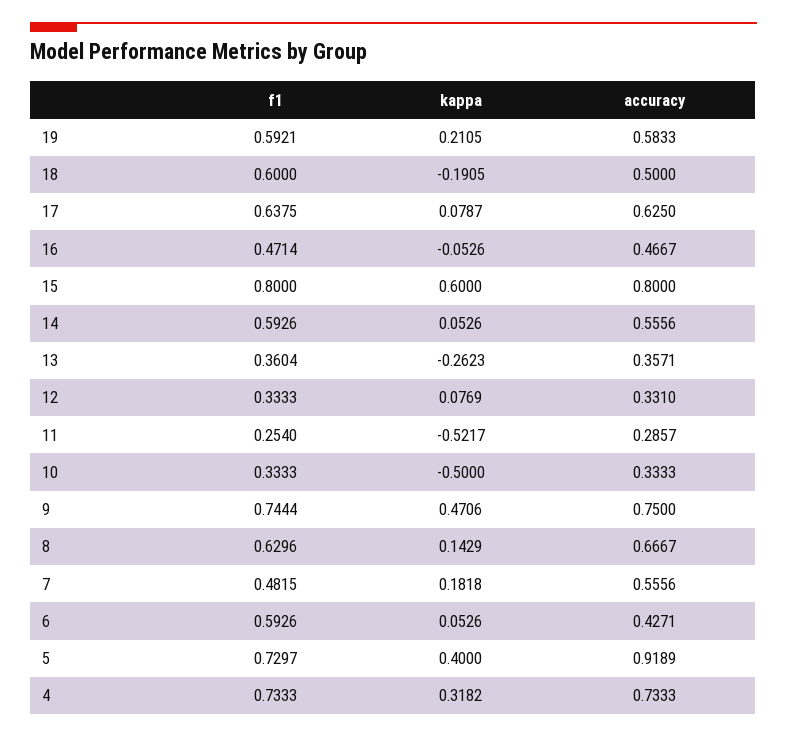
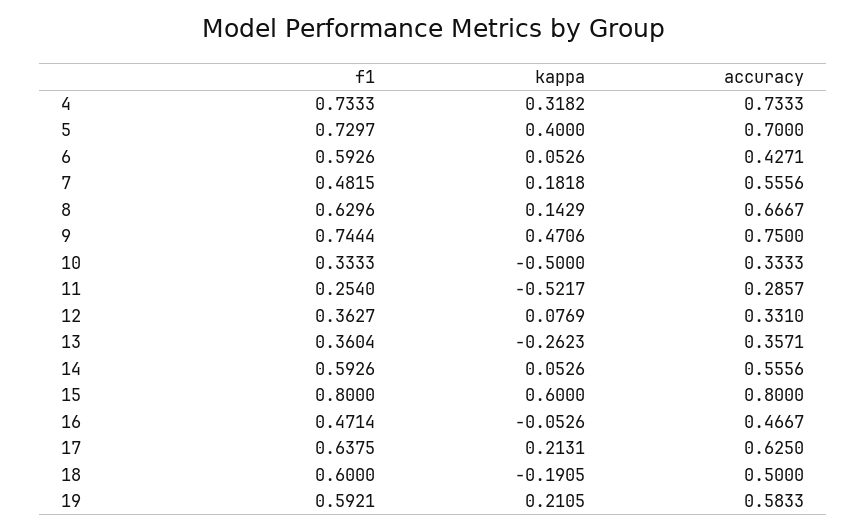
kappa, 17: 0.0787 -> 0.2131
f1, 12: 0.3333 -> 0.3627
accuracy, 5: 0.9189 -> 0.7

